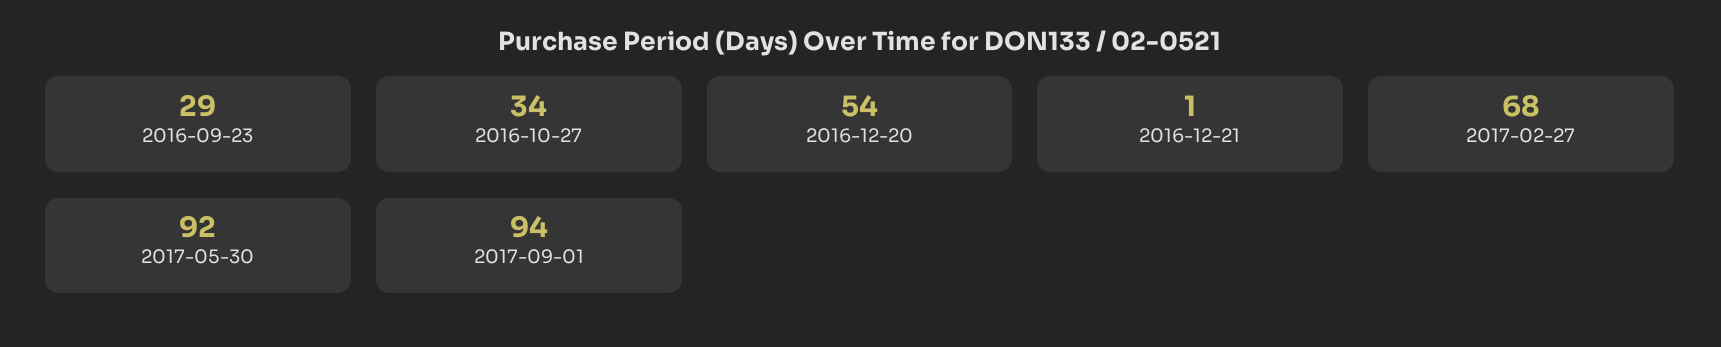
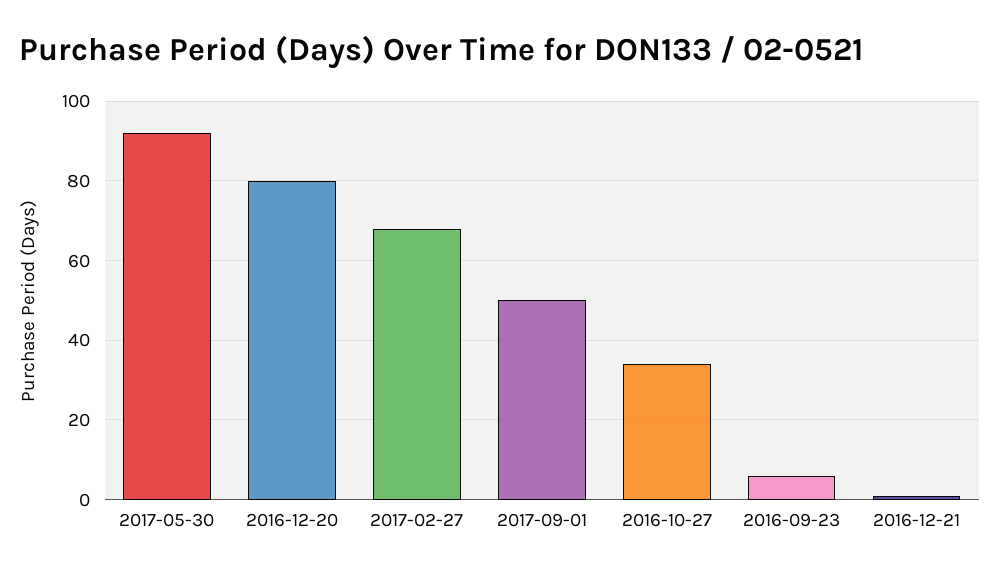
2016-09-23: 29 -> 5
2016-12-20: 54 -> 80
2017-09-01: 94 -> 50

